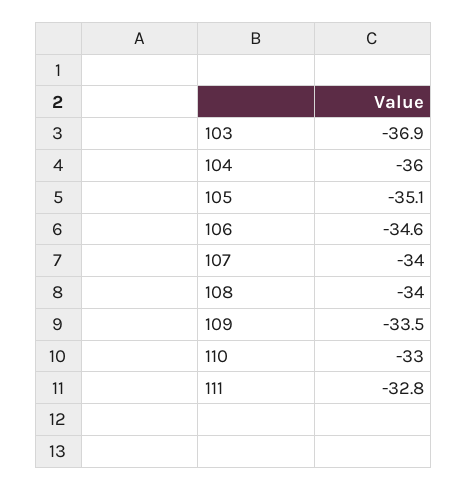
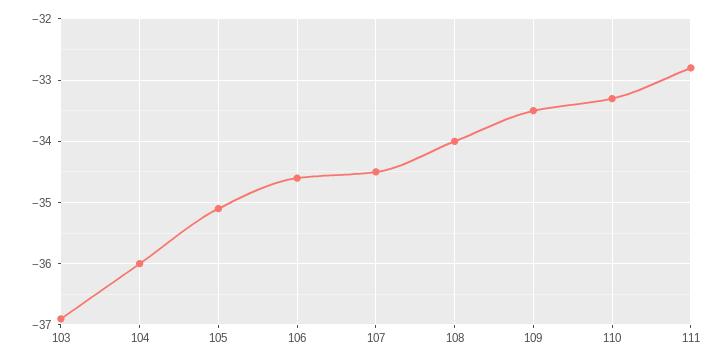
107: -34 -> -34.5
110: -33 -> -33.3

